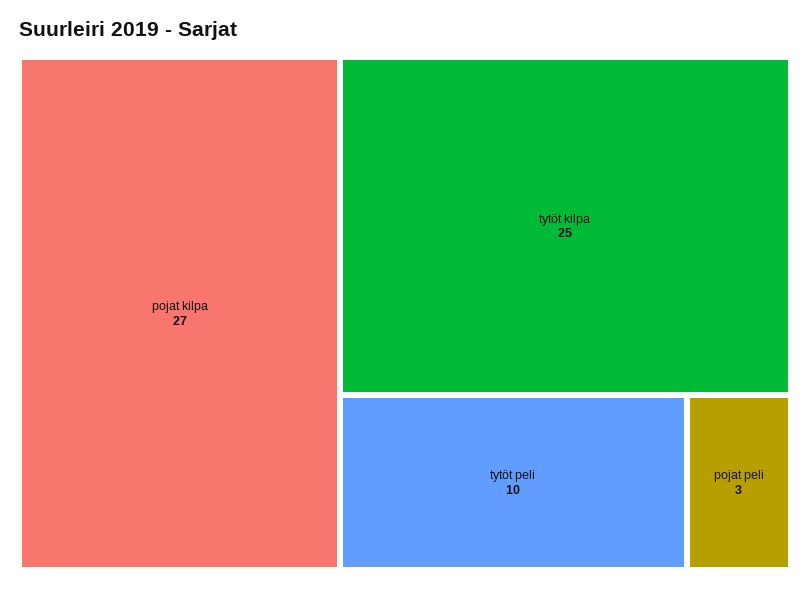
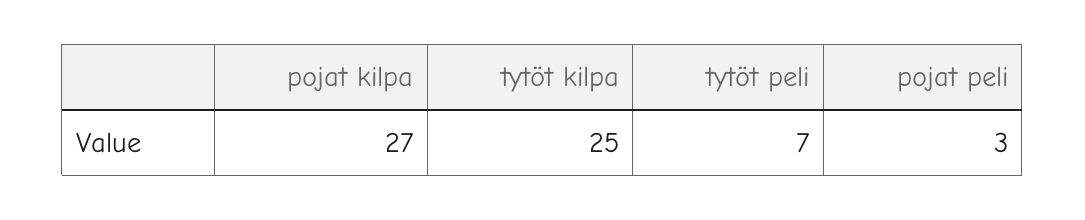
tytöt peli: 10 -> 7

